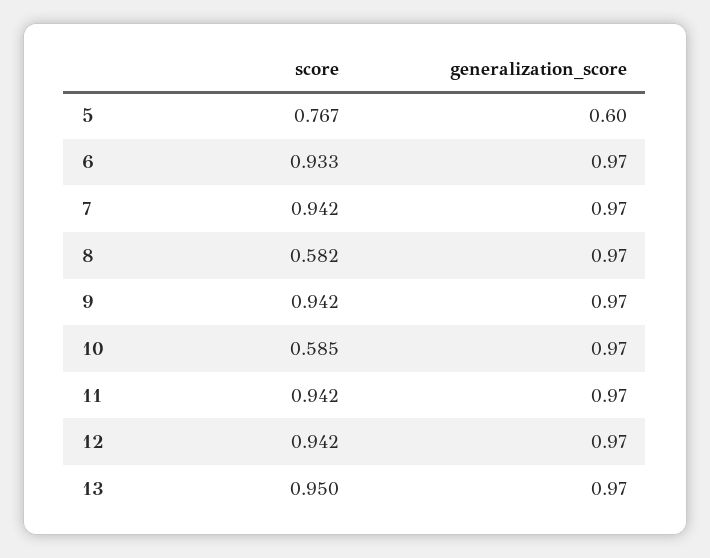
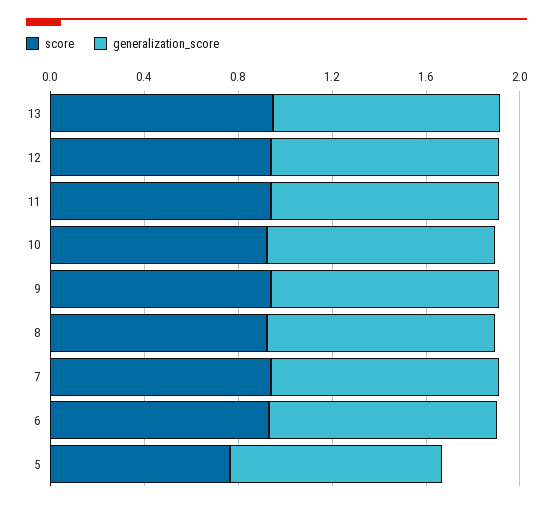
generalization_score, 5: 0.6 -> 0.9
score, 8: 0.582 -> 0.9
score, 10: 0.585 -> 0.9

